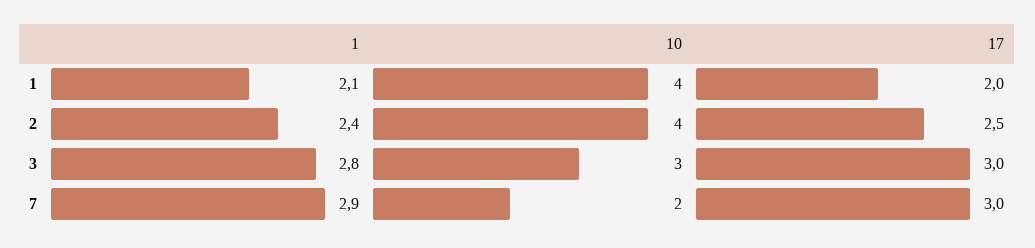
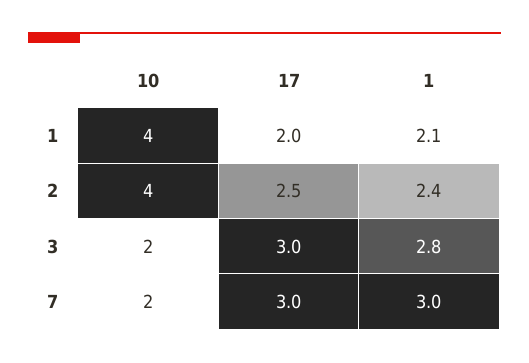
10, 3: 3 -> 2
1, 7: 2.9 -> 3

